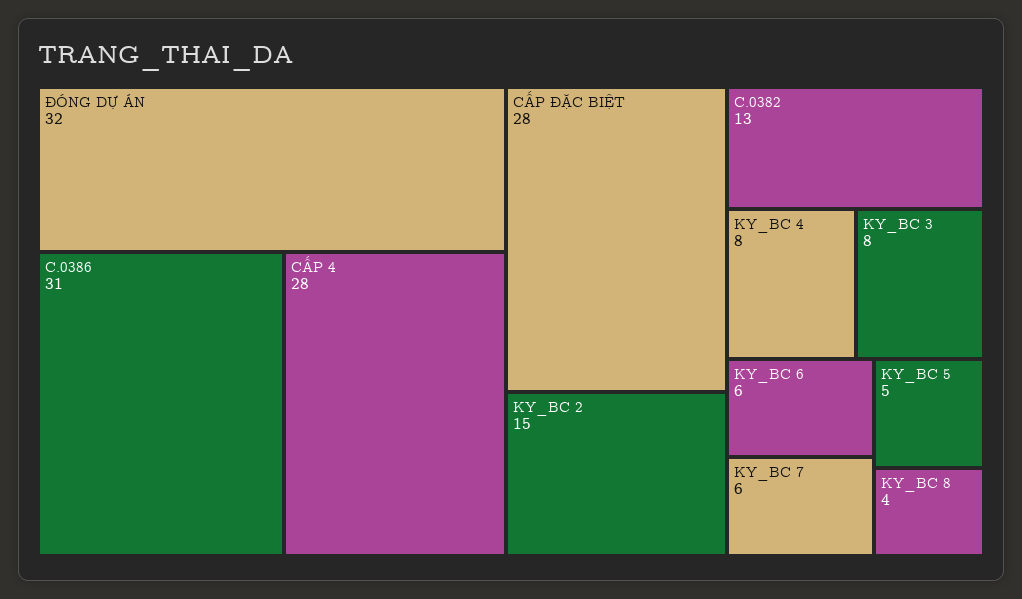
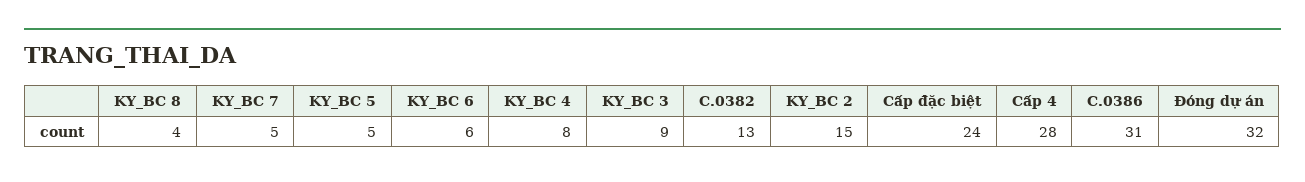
CẤP ĐẶC BIỆT: 28 -> 24
KY_BC 3: 8 -> 9
KY_BC 7: 6 -> 5

